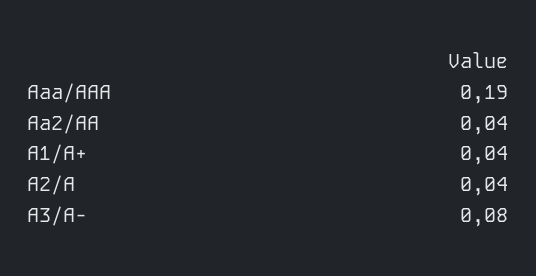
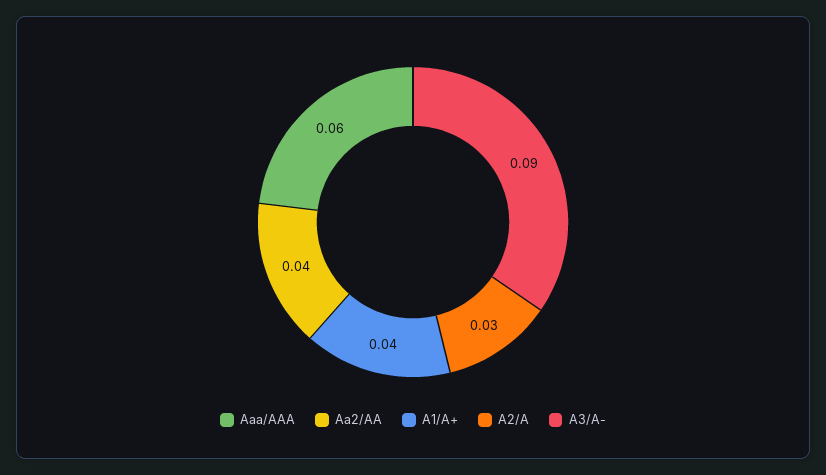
Aaa/AAA: 0.19 -> 0.06
A2/A: 0.04 -> 0.03
A3/A-: 0.08 -> 0.09

